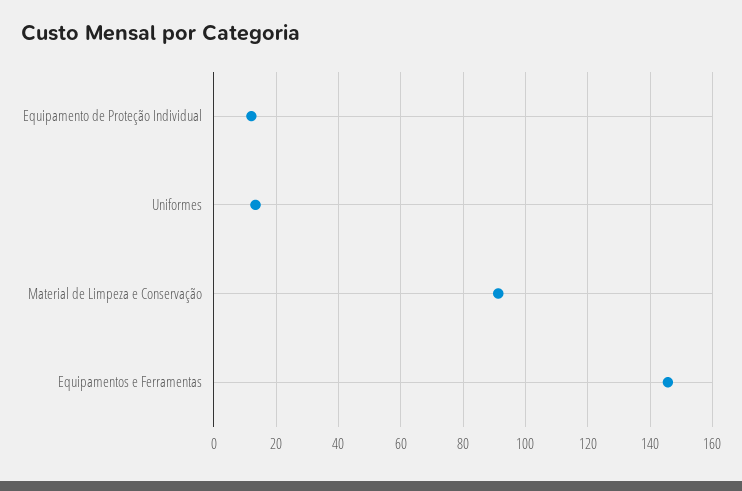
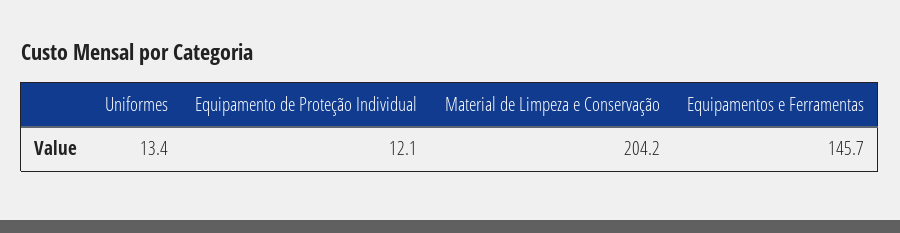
Material de Limpeza e Conservação: 92 -> 204.2

